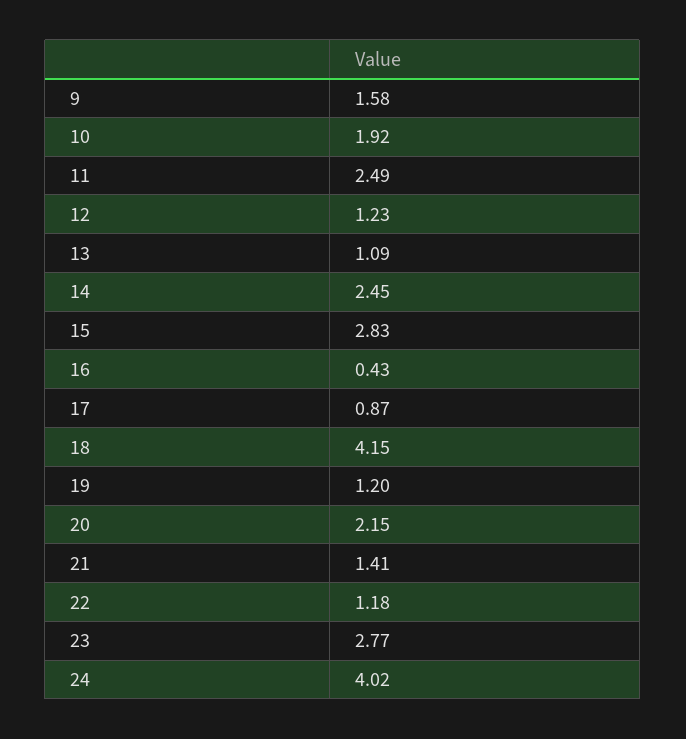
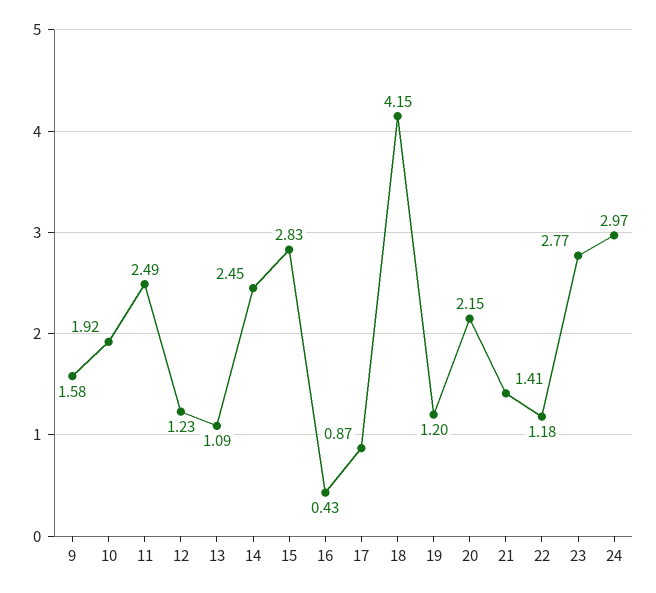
24: 4.02 -> 2.97

